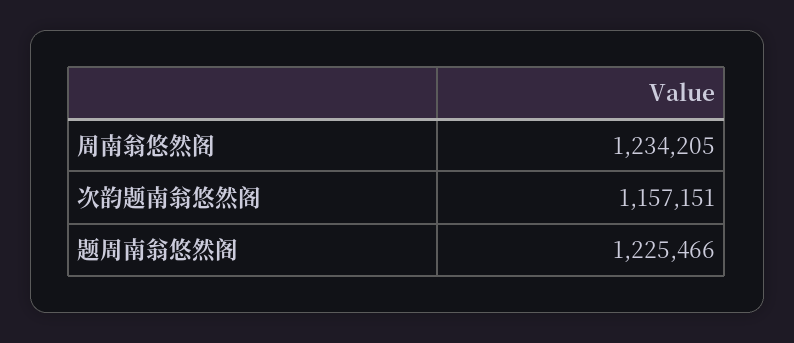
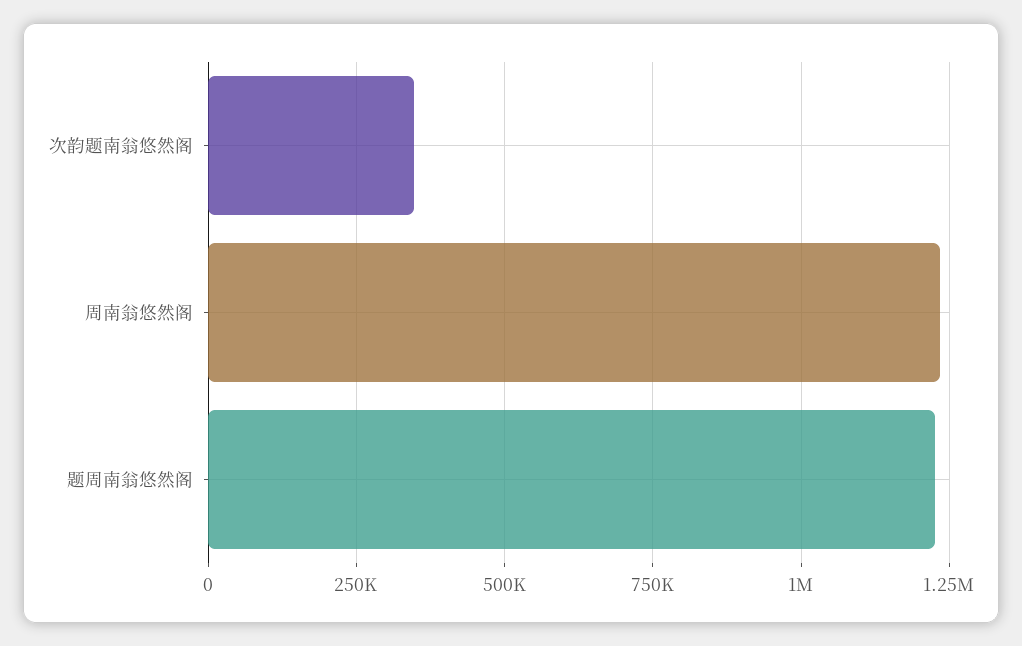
次韵题南翁悠然阁: 1157151 -> 350000

